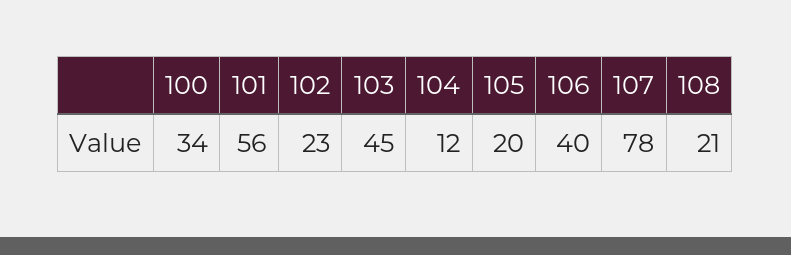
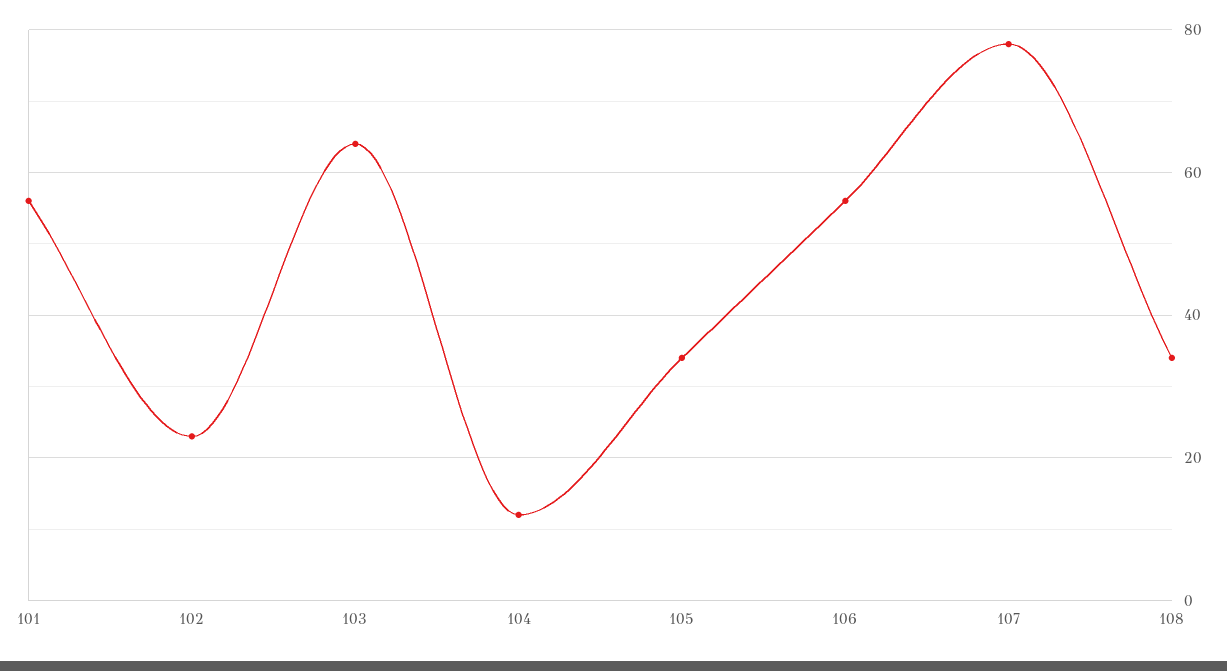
100: 34 -> none
103: 45 -> 65
105: 20 -> 35
106: 40 -> 55
108: 21 -> 35

